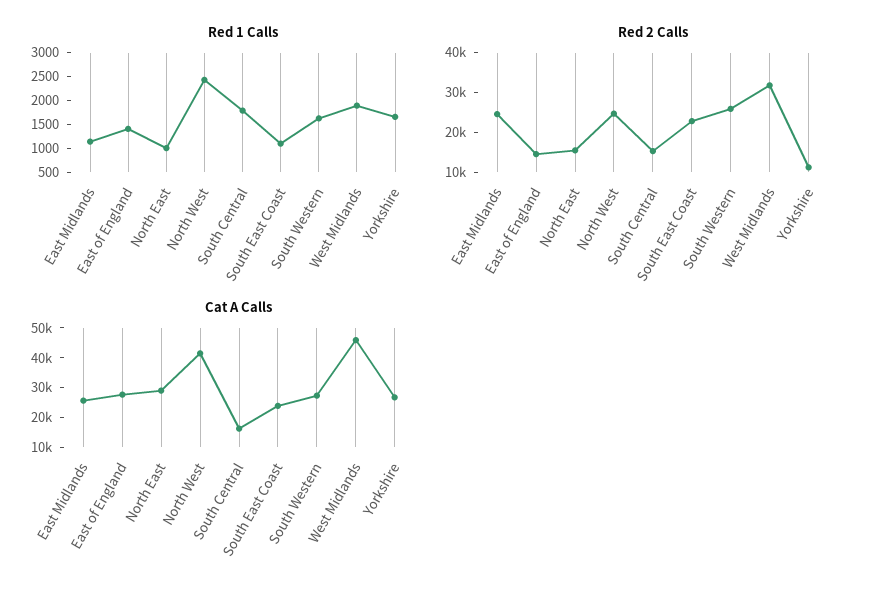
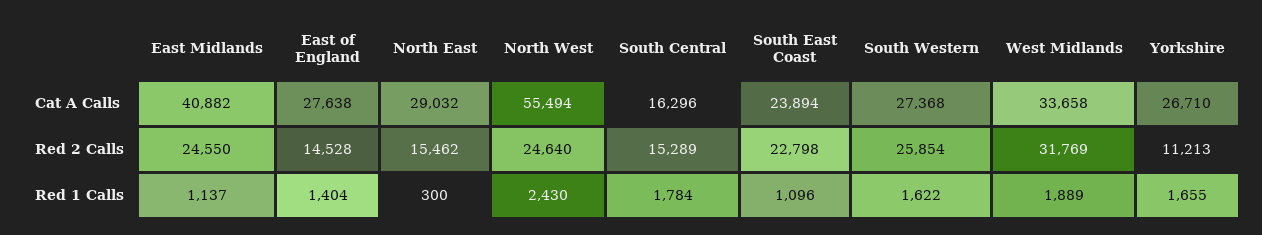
Red 1 Calls, North East: 1000 -> 300
Cat A Calls, East Midlands: 25000 -> 40882
Cat A Calls, North West: 40000 -> 55494
Cat A Calls, West Midlands: 45000 -> 33658

